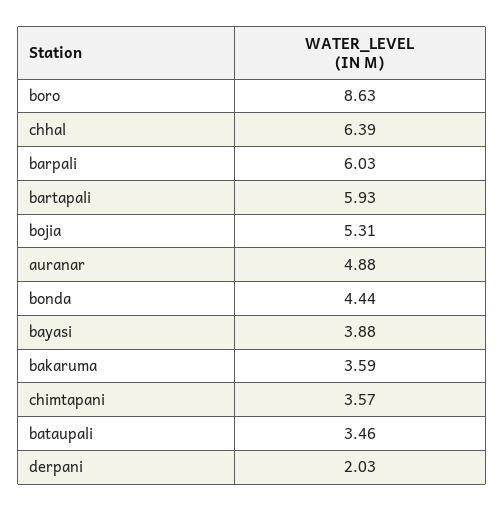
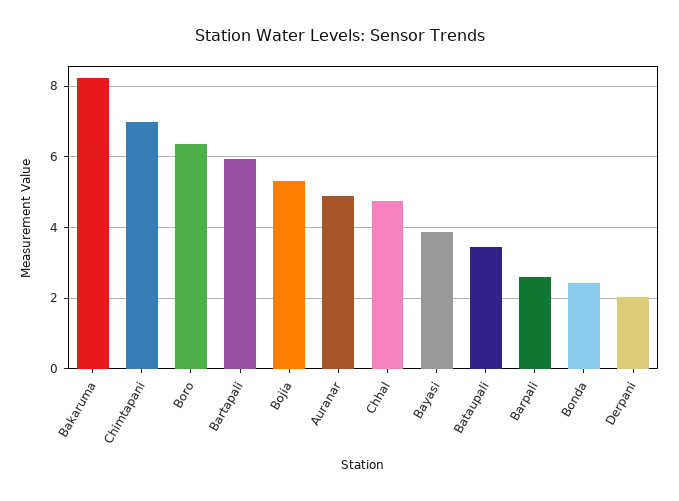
boro: 8.63 -> 6.4
chhal: 6.39 -> 4.8
barpali: 6.03 -> 2.6
bonda: 4.44 -> 2.4
bakaruma: 3.59 -> 8.2
chimtapani: 3.57 -> 7

